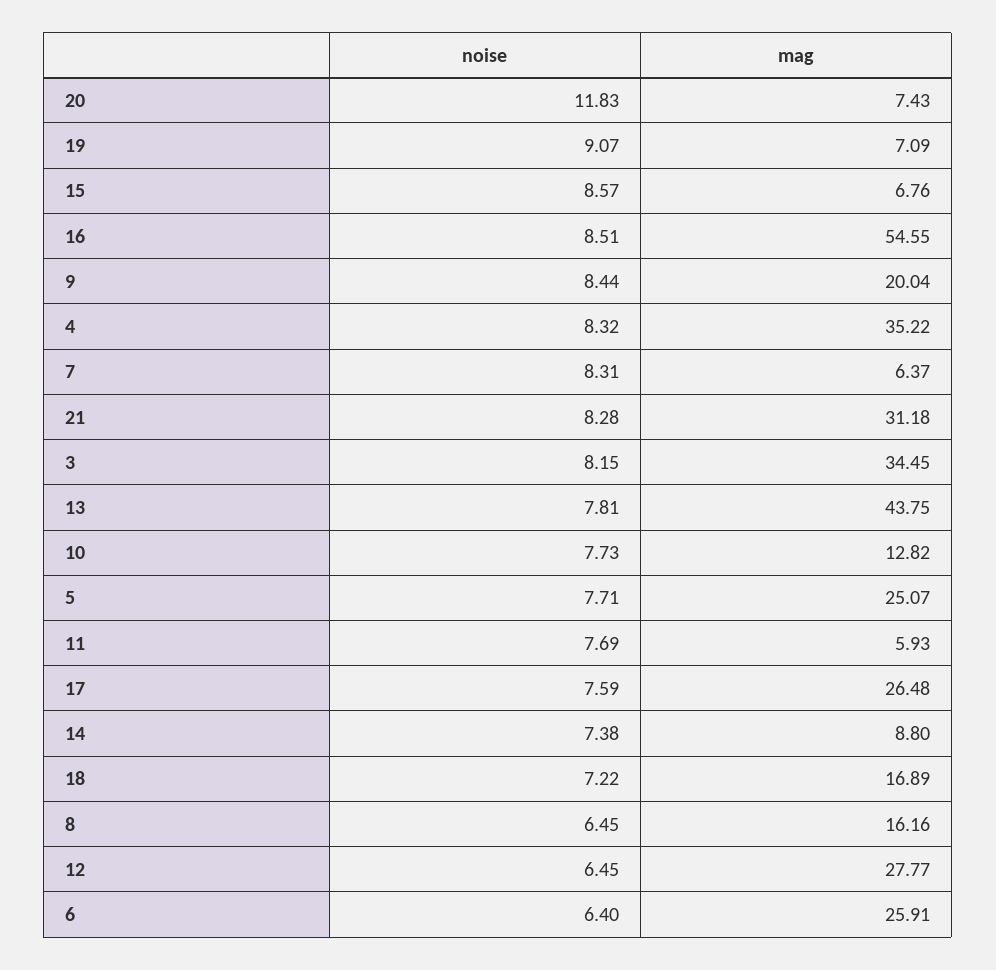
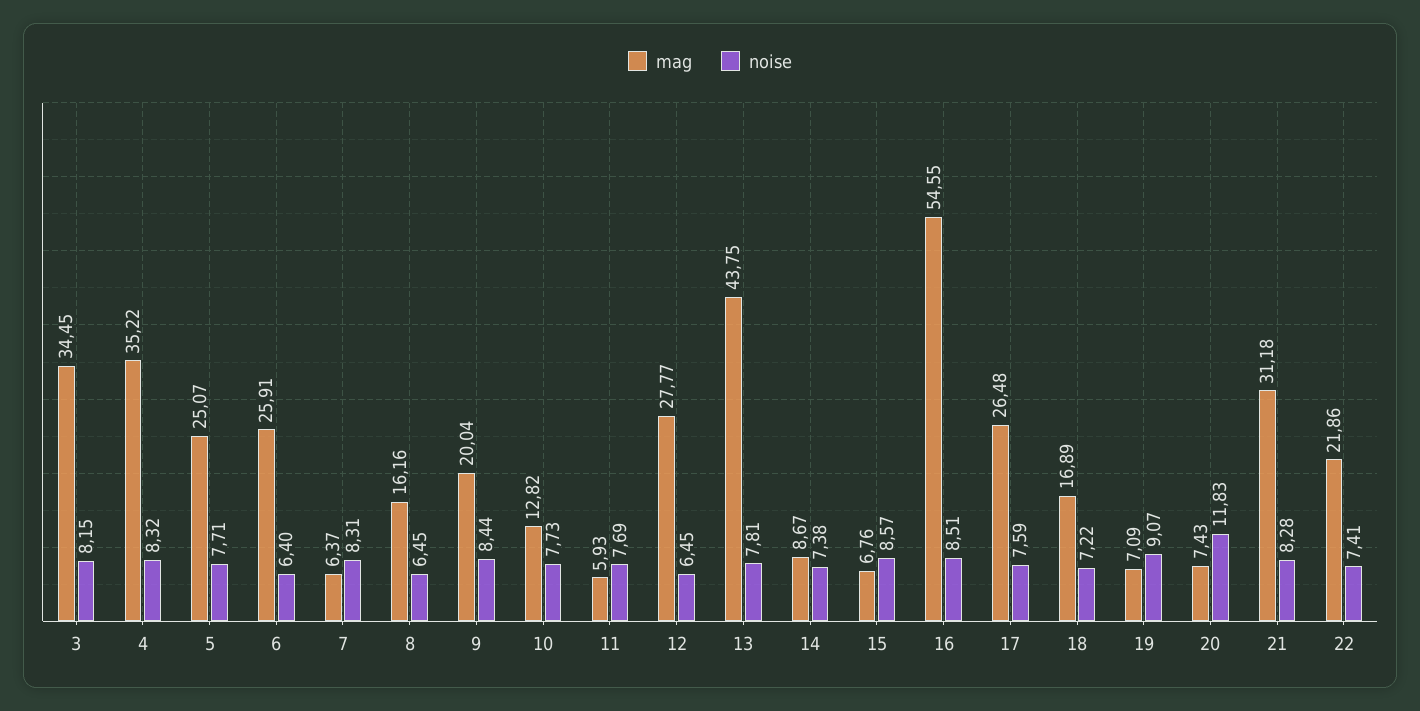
mag, 14: 8.8 -> 8.67
mag, 22: none -> 21.86
noise, 22: none -> 7.41

